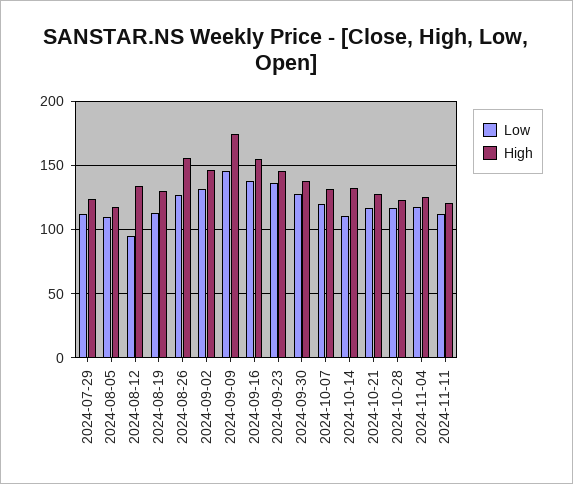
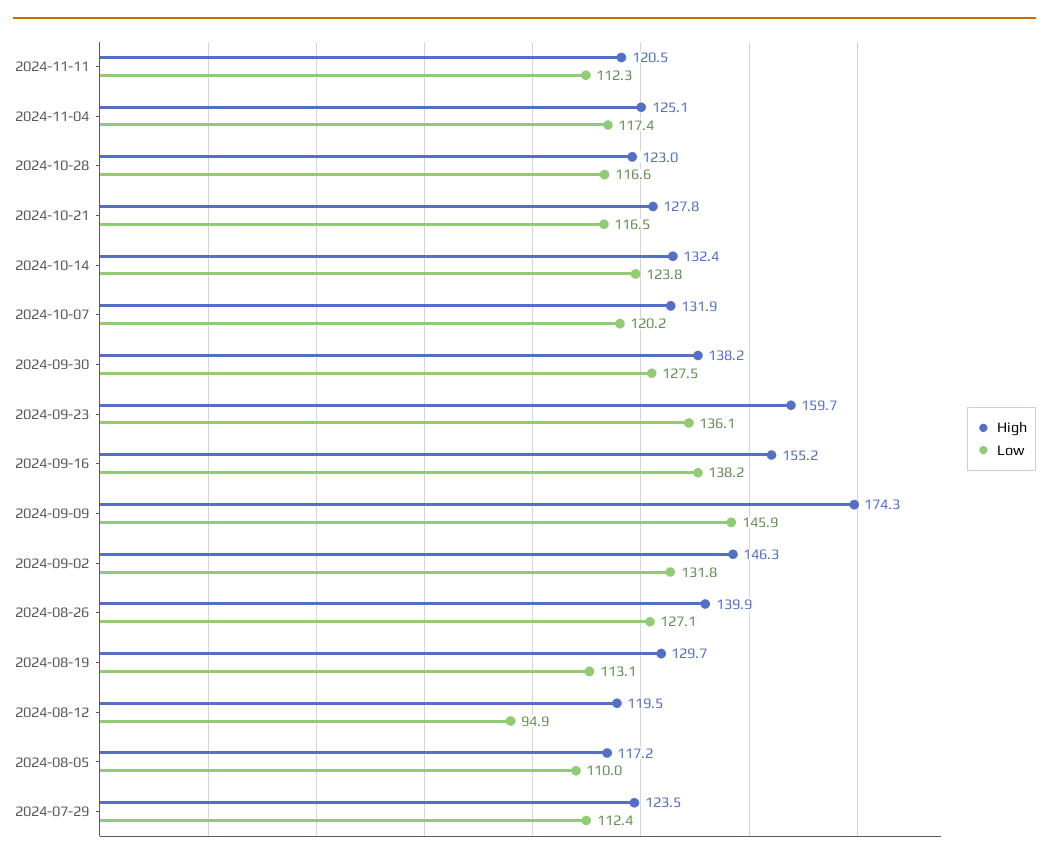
High, 2024-08-12: 135 -> 119.5
High, 2024-08-26: 155 -> 139.9
High, 2024-09-23: 145 -> 159.7
Low, 2024-10-14: 110 -> 123.8

